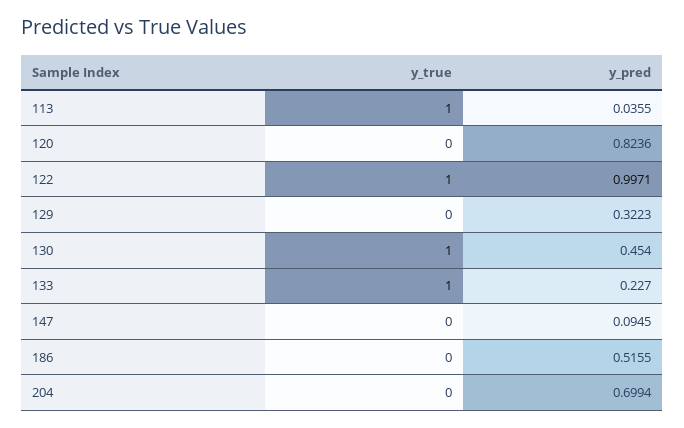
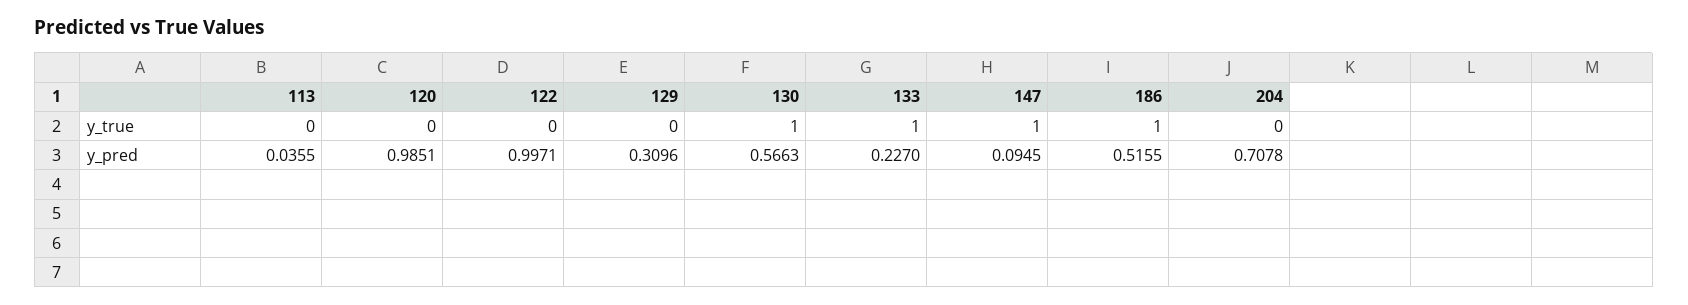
y_true, 113: 1 -> 0
y_pred, 120: 0.8236 -> 0.9851
y_true, 122: 1 -> 0
y_pred, 129: 0.3223 -> 0.3096
y_pred, 130: 0.454 -> 0.5663
y_true, 147: 0 -> 1
y_true, 186: 0 -> 1
y_pred, 204: 0.6994 -> 0.7078

